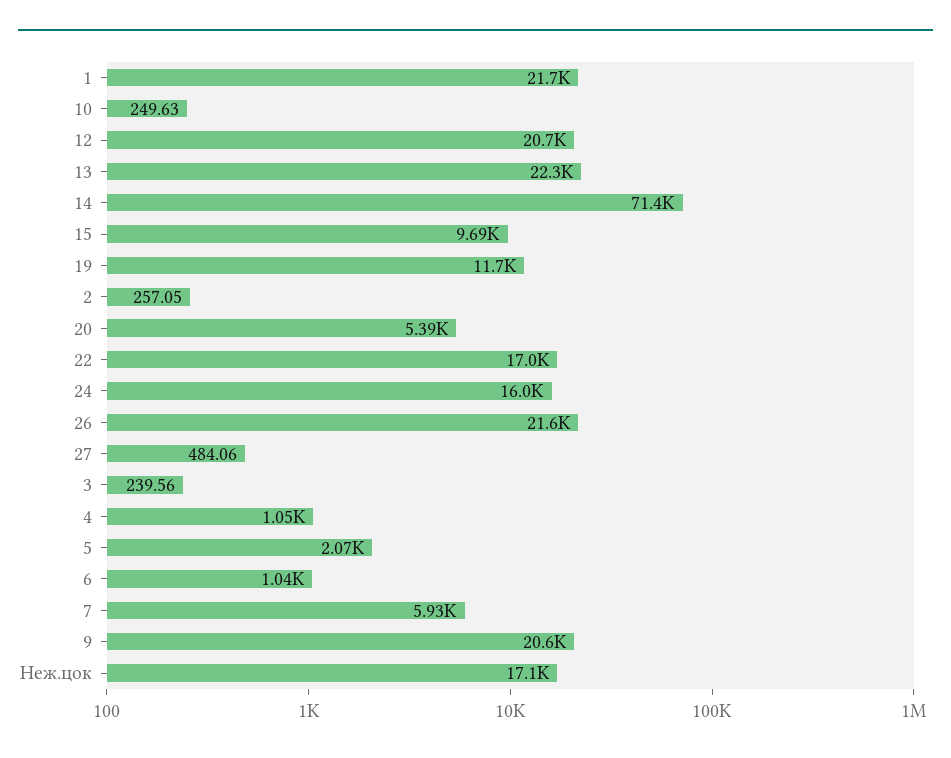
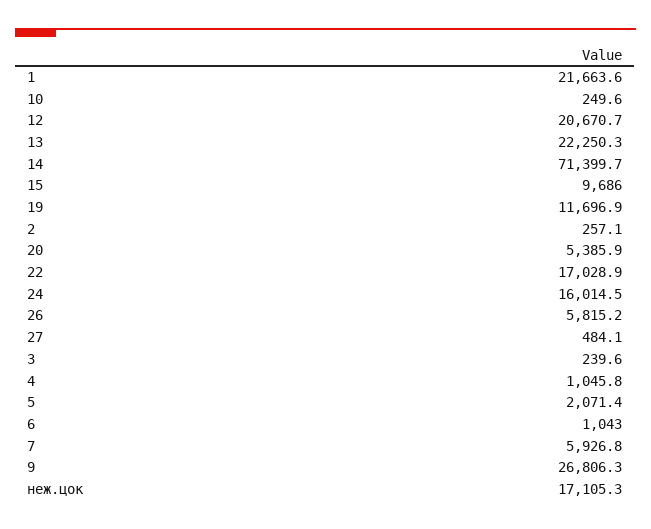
26: 21600 -> 5815.2
9: 20600 -> 26806.3

